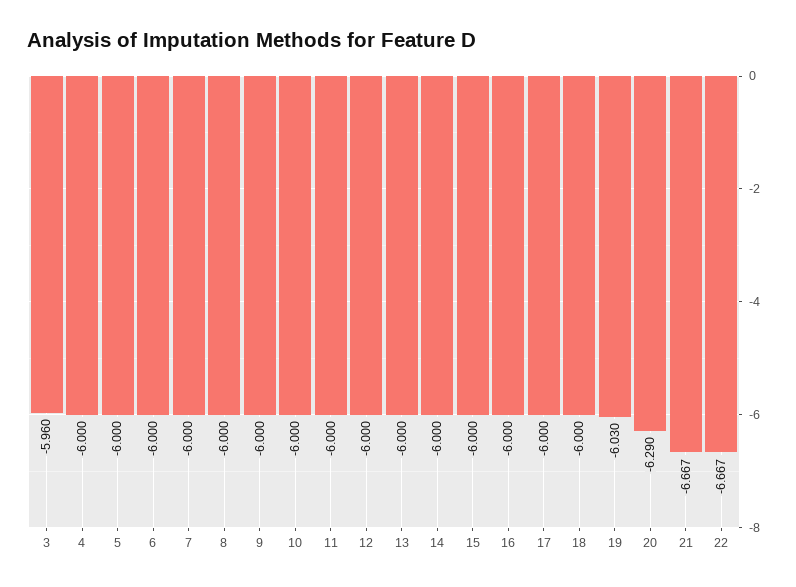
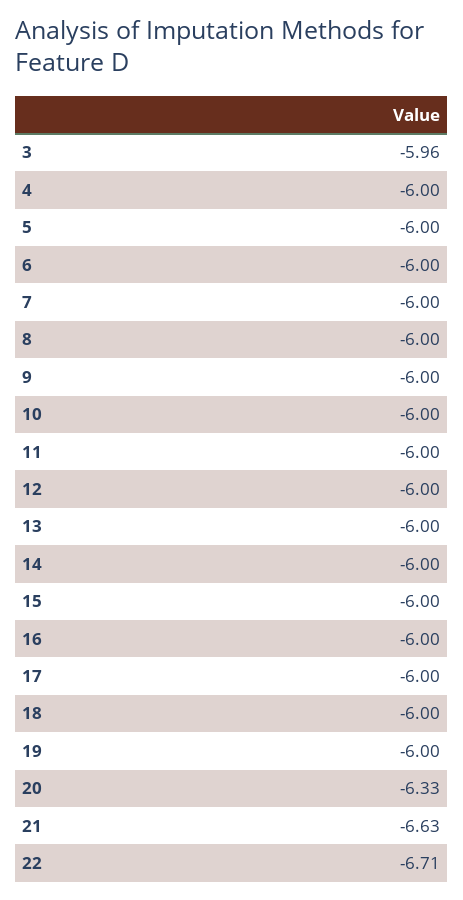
19: -6.03 -> -6
20: -6.29 -> -6.33
21: -6.667 -> -6.63
22: -6.667 -> -6.71

